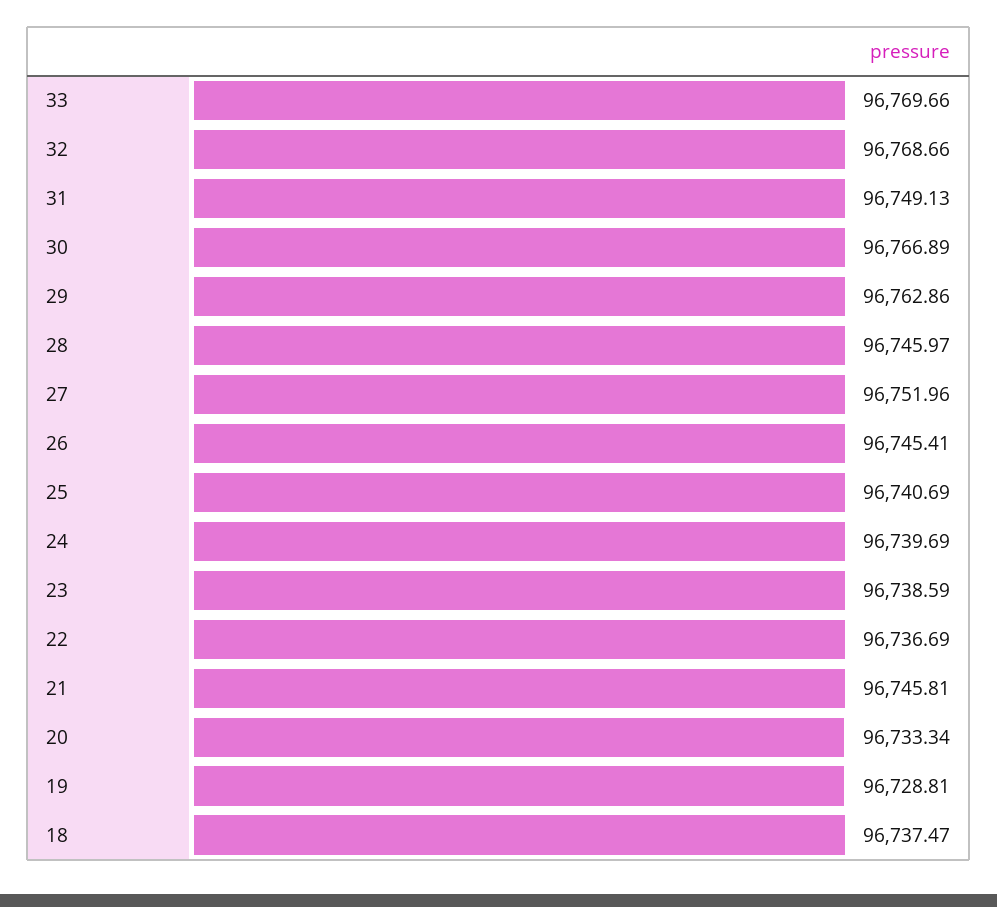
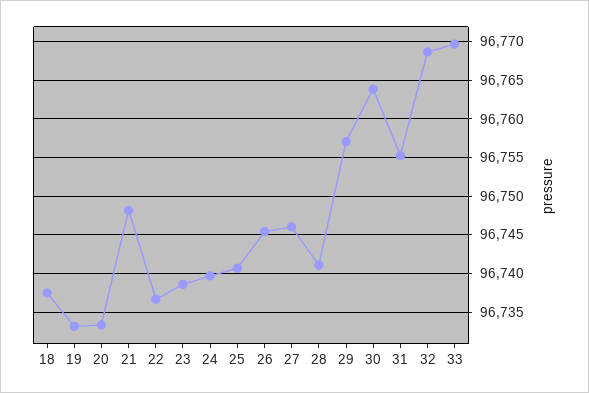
31: 96749.13 -> 96755
30: 96766.89 -> 96764
29: 96762.86 -> 96757
28: 96745.97 -> 96741
27: 96751.96 -> 96746
21: 96745.81 -> 96748
19: 96728.81 -> 96733

